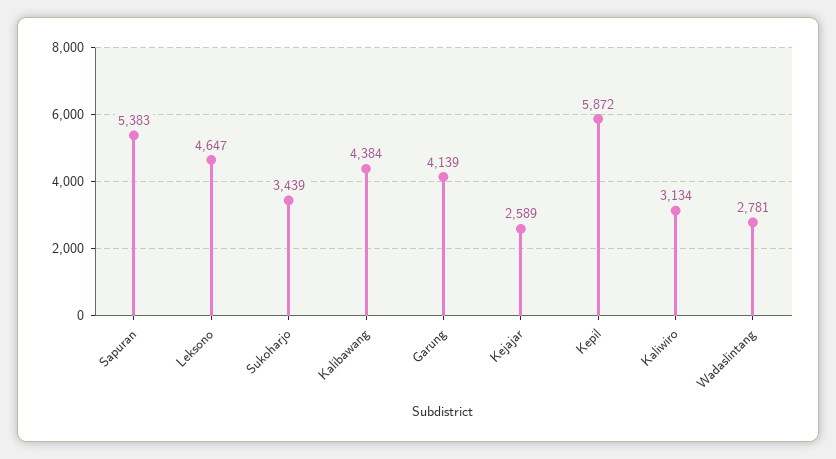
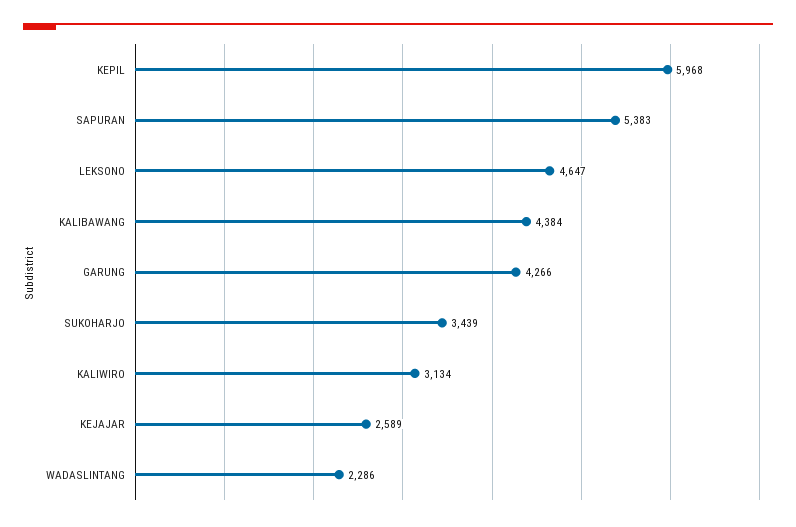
Garung: 4139 -> 4266
Kepil: 5872 -> 5968
Wadaslintang: 2781 -> 2286

